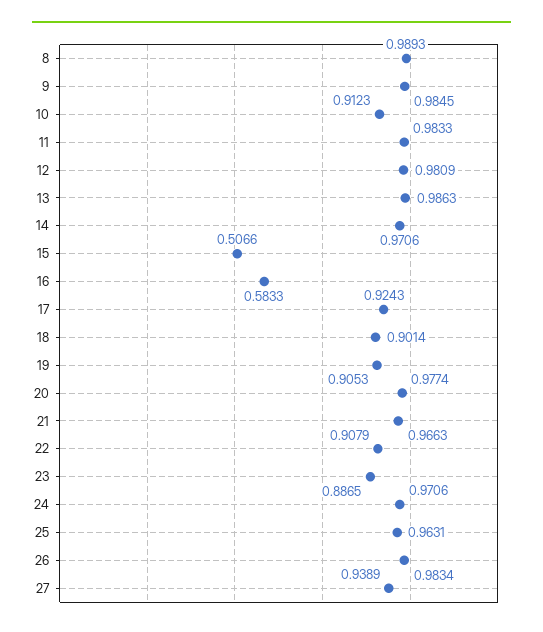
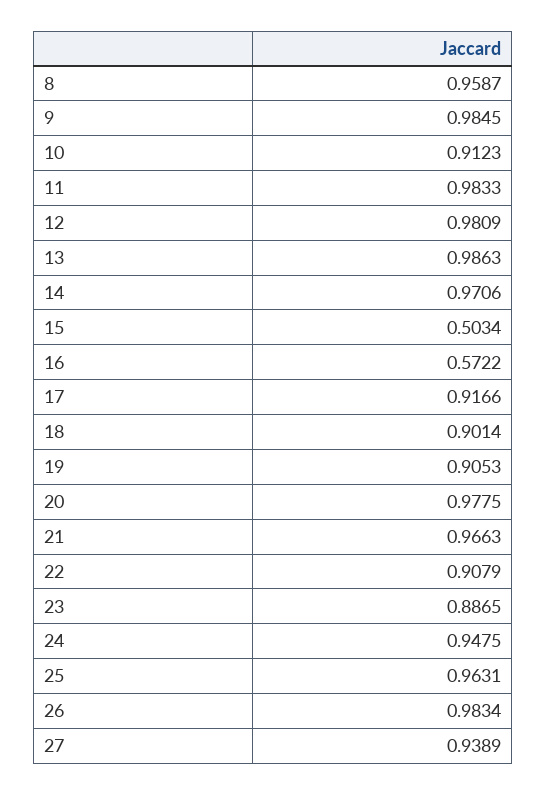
8: 0.9893 -> 0.9587
15: 0.5066 -> 0.5034
16: 0.5833 -> 0.5722
17: 0.9243 -> 0.9166
20: 0.9774 -> 0.9775
24: 0.9706 -> 0.9475

